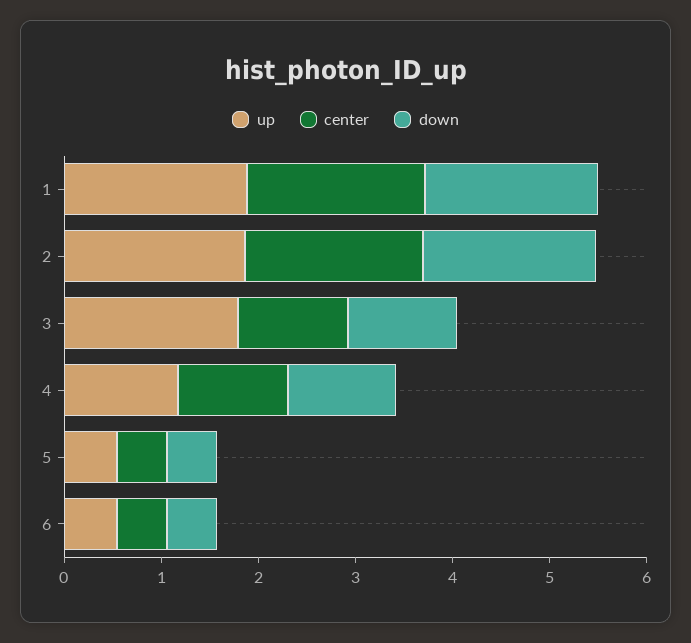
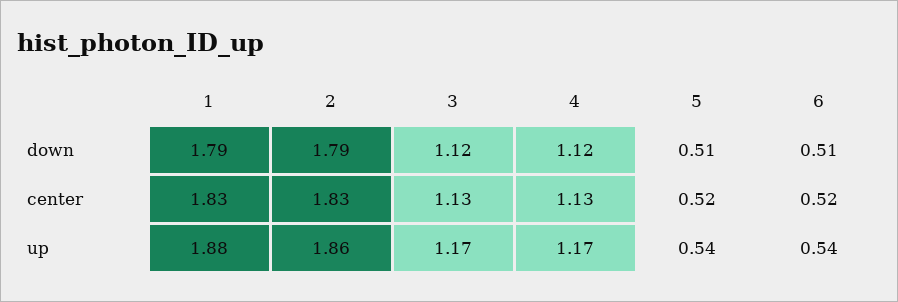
up, 3: 1.8 -> 1.17

